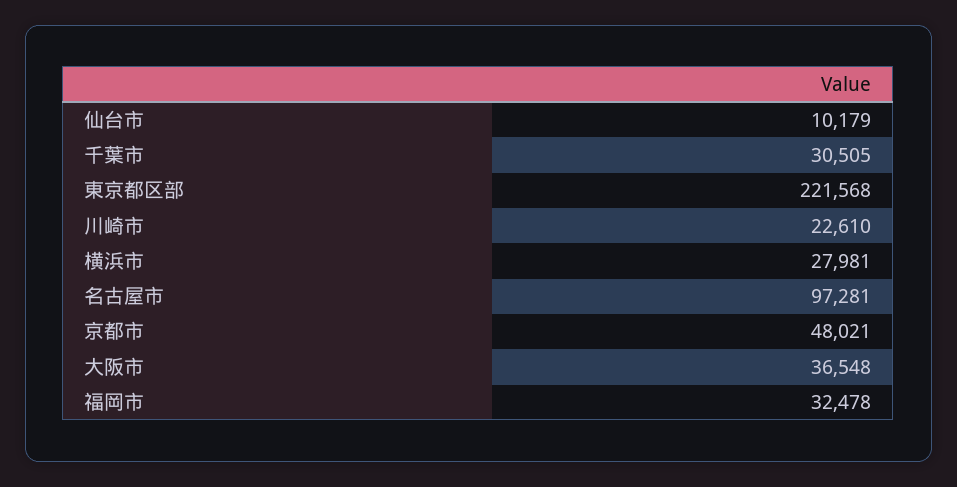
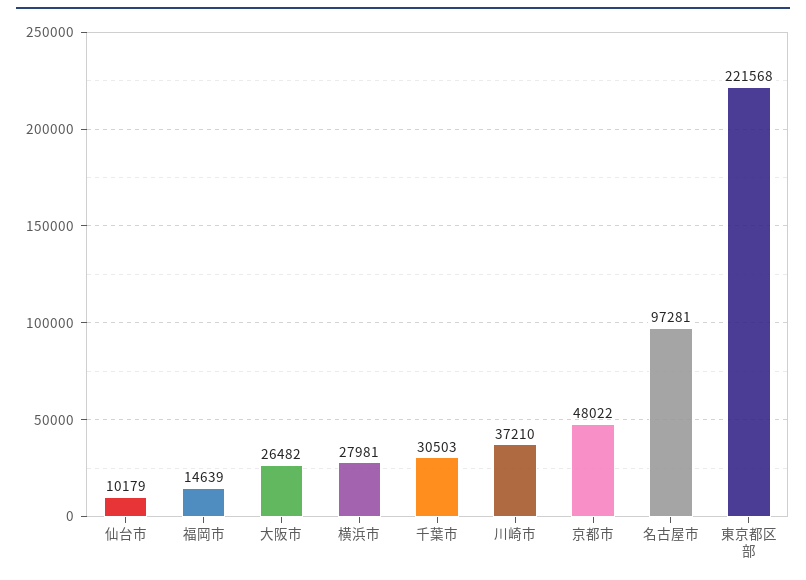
千葉市: 30505 -> 30503
川崎市: 22610 -> 37210
京都市: 48021 -> 48022
大阪市: 36548 -> 26482
福岡市: 32478 -> 14639

